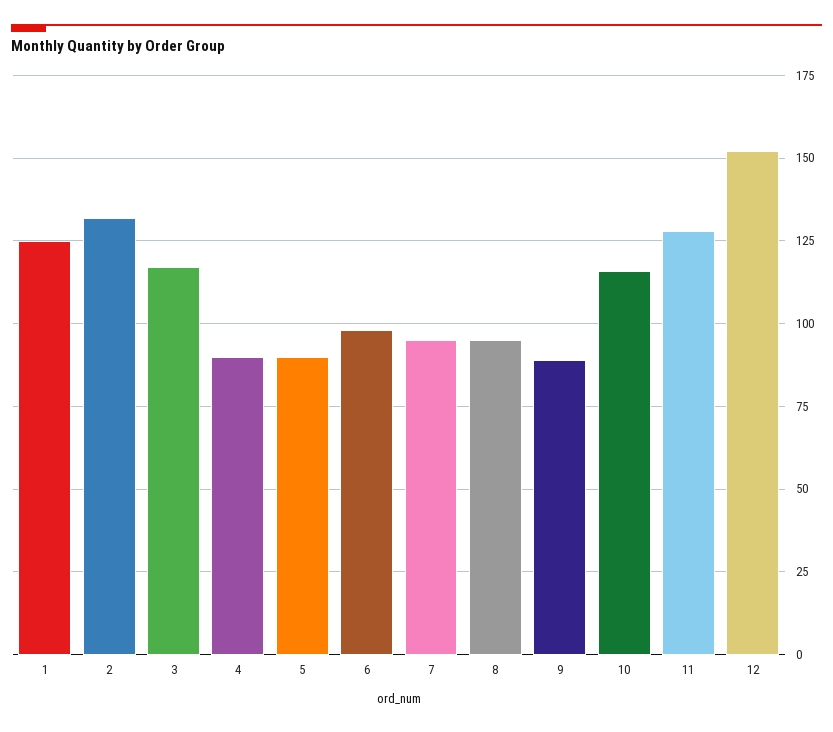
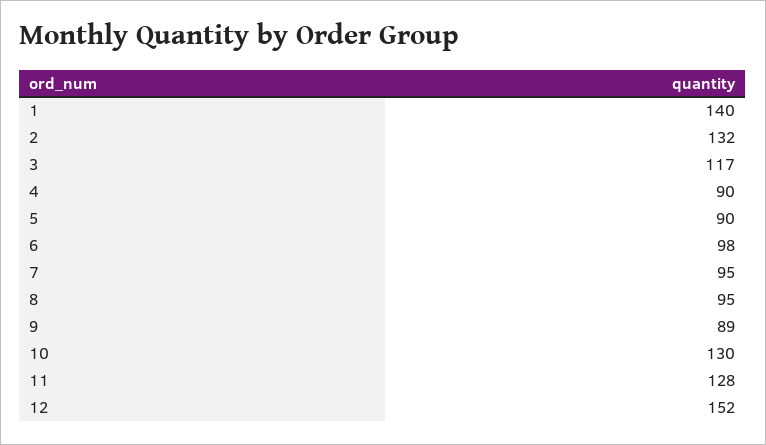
1: 125 -> 140
10: 115 -> 130

